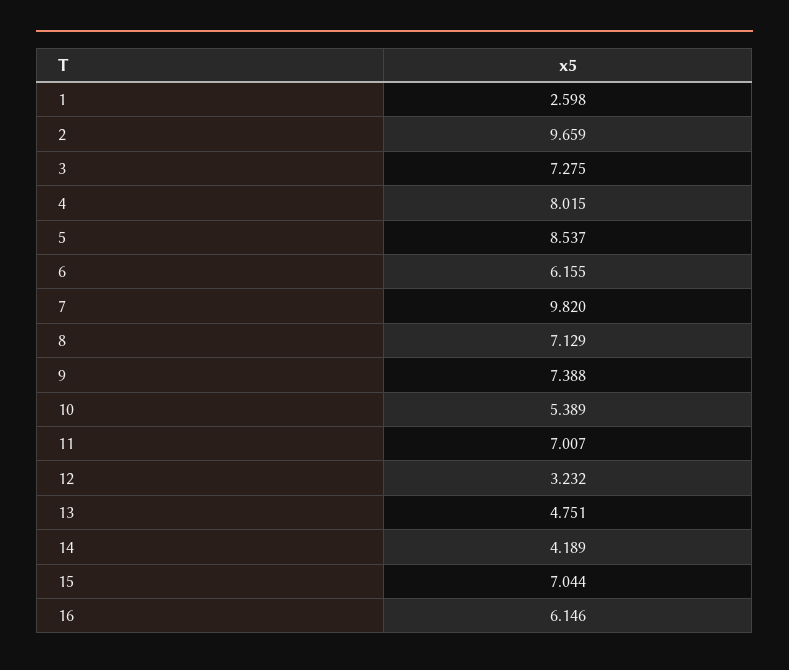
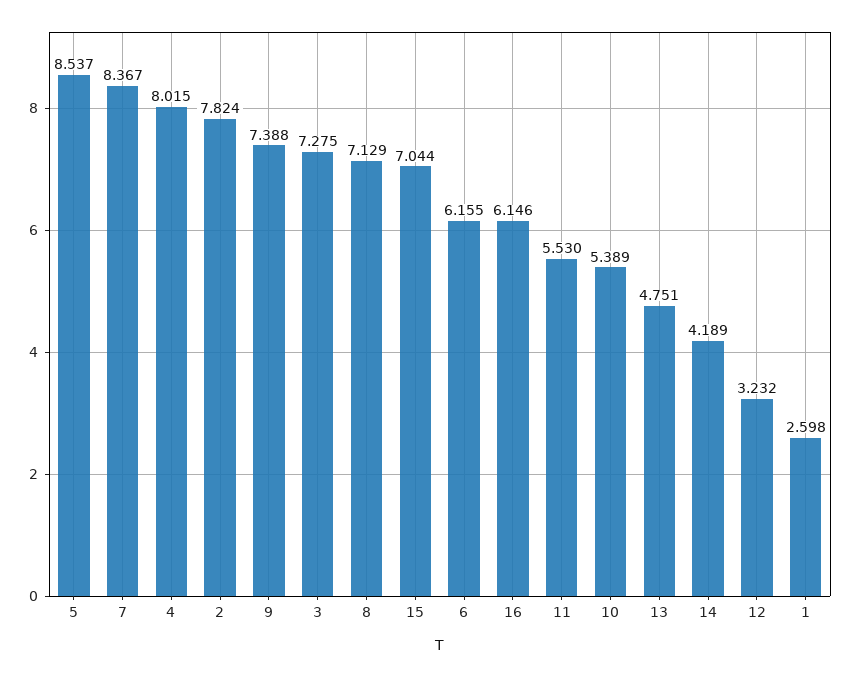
2: 9.659 -> 7.824
7: 9.82 -> 8.367
11: 7.007 -> 5.53

